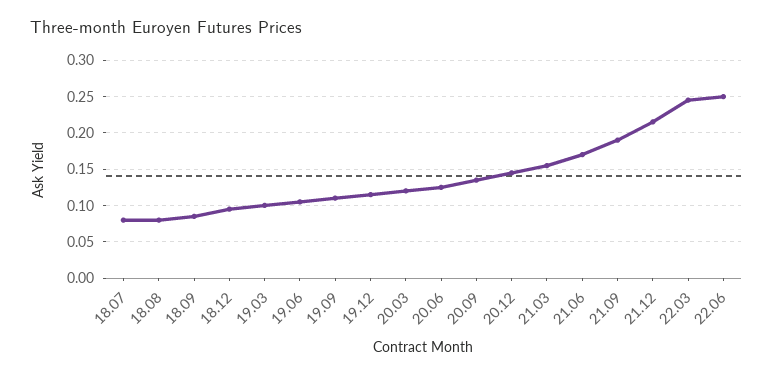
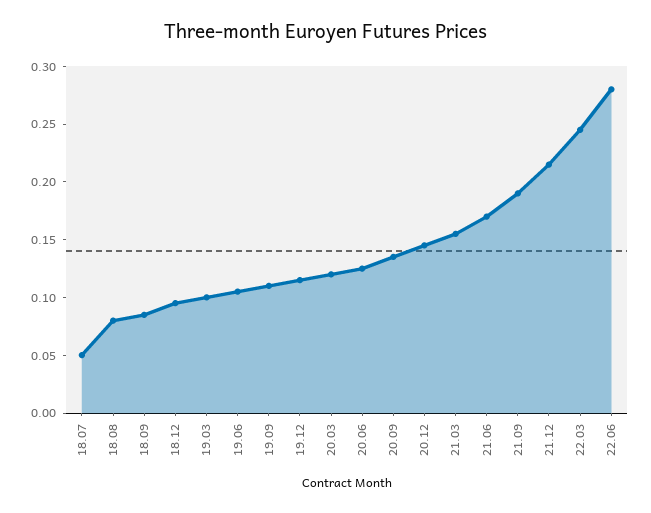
18.07: 0.08 -> 0.05
22.06: 0.25 -> 0.28

